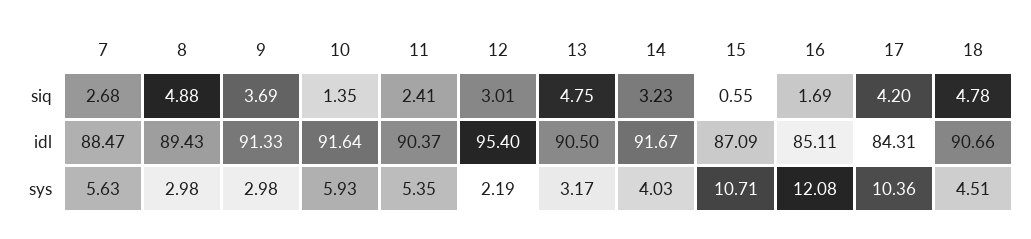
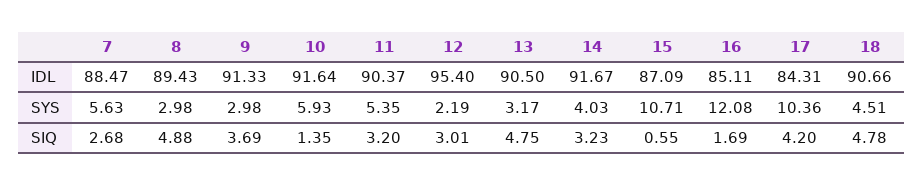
11, siq: 2.41 -> 3.2

